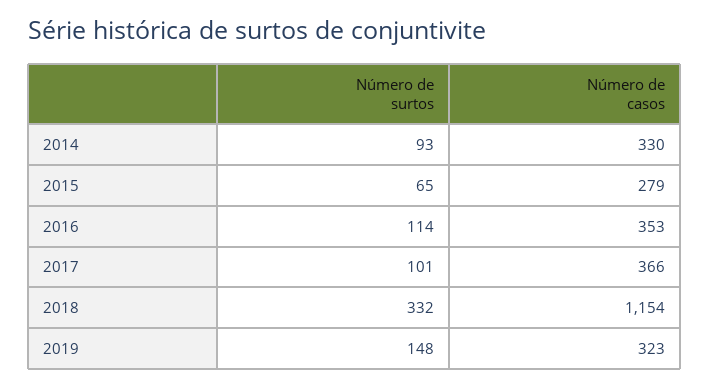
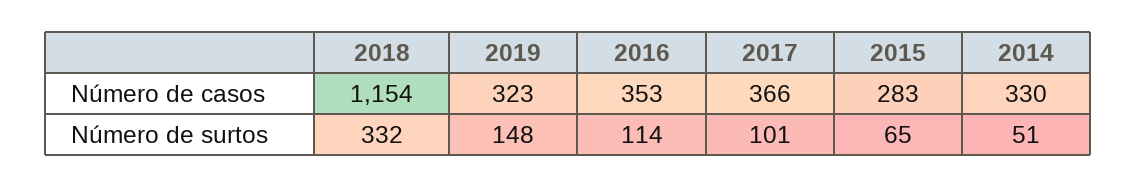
Número de surtos, 2014: 93 -> 51
Número de casos, 2015: 279 -> 283

